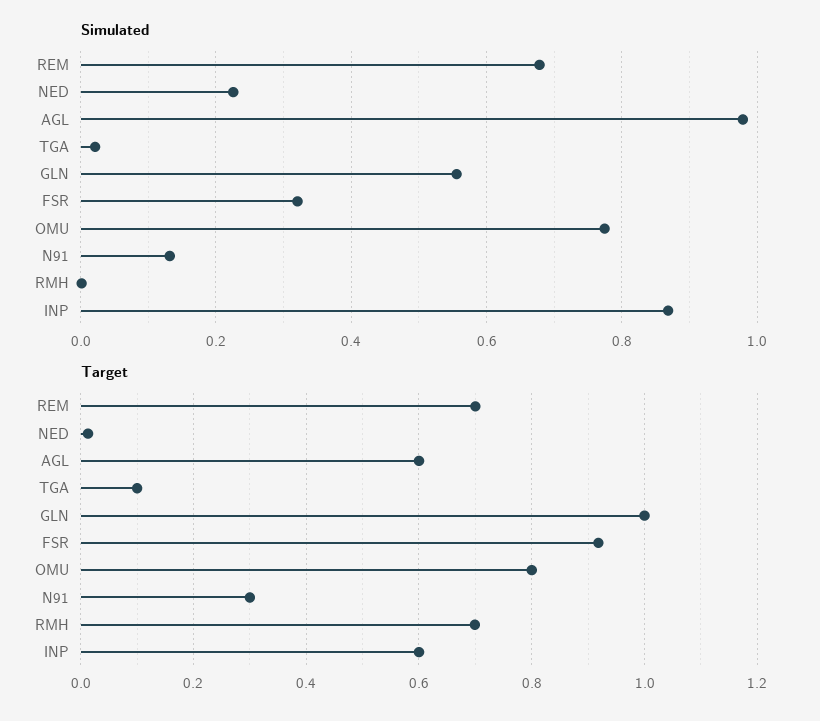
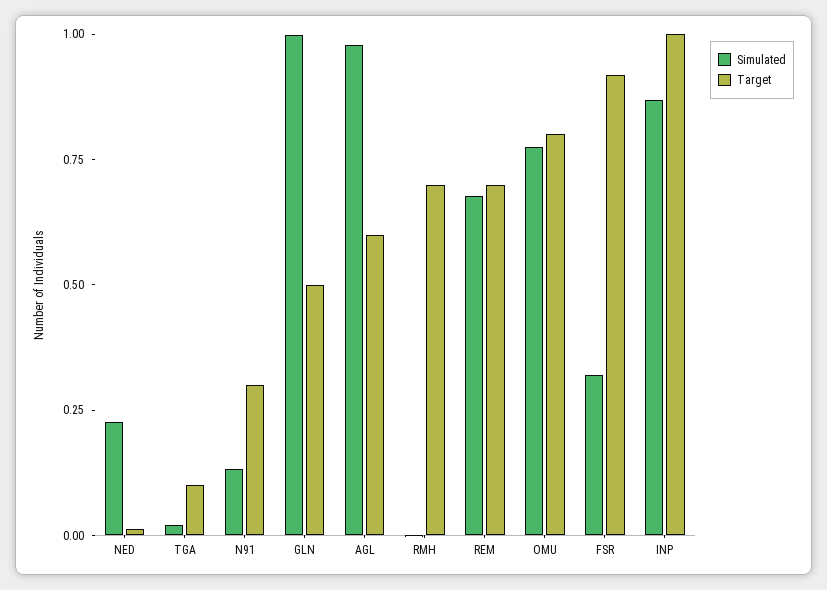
Simulated, GLN: 0.56 -> 1
Target, GLN: 1 -> 0.5
Target, INP: 0.6 -> 1

